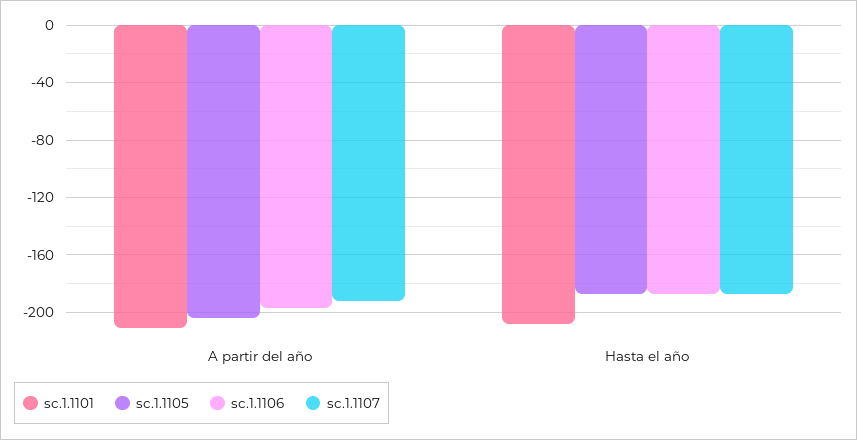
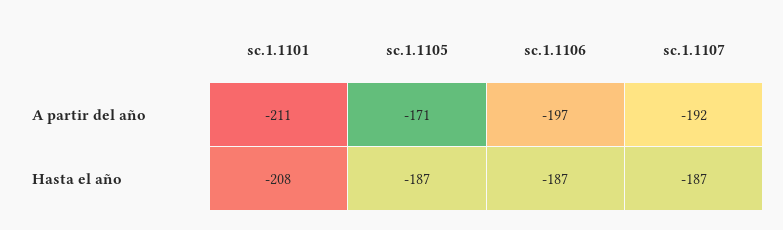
sc.1.1105, A partir del año: -205 -> -171

